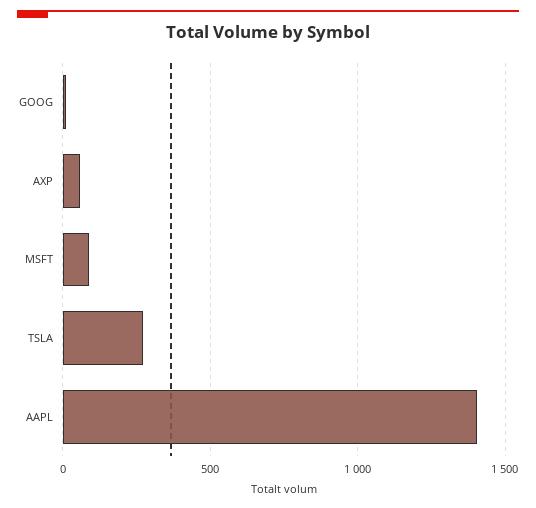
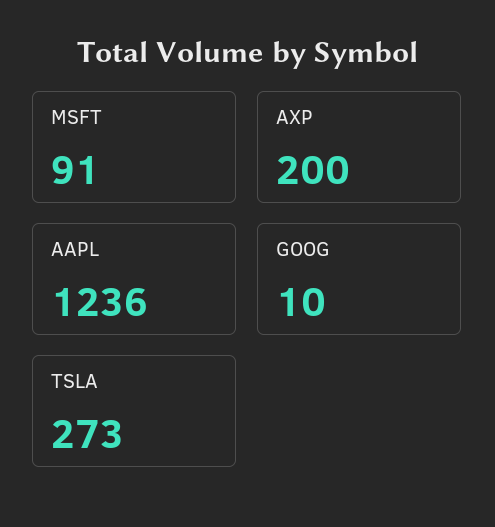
AXP: 50 -> 200
AAPL: 1400 -> 1236

